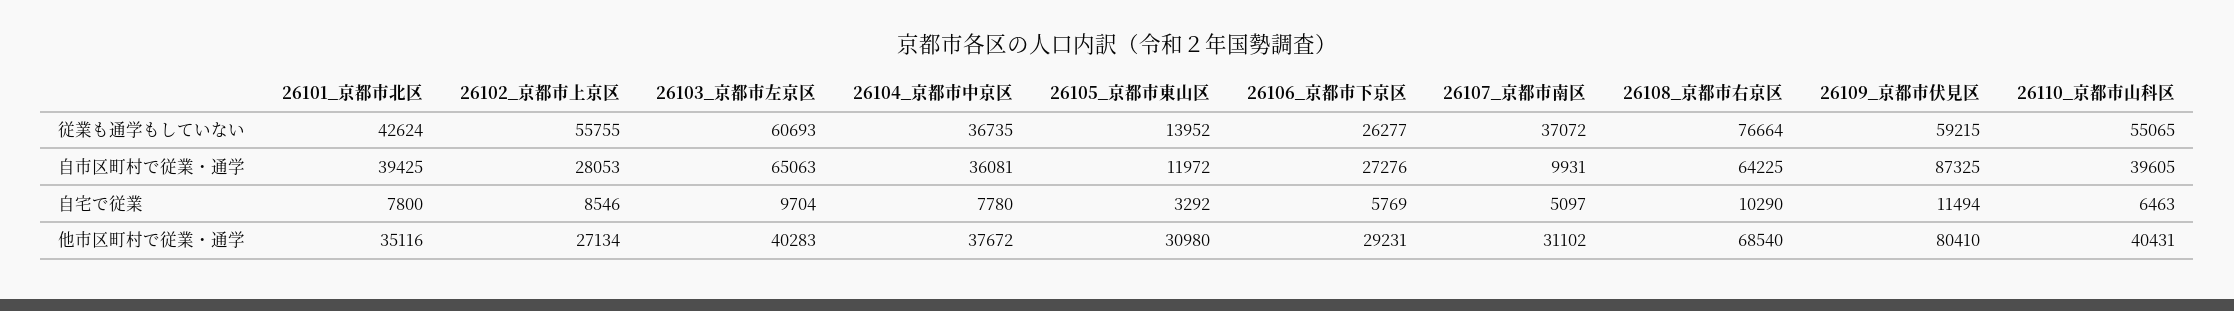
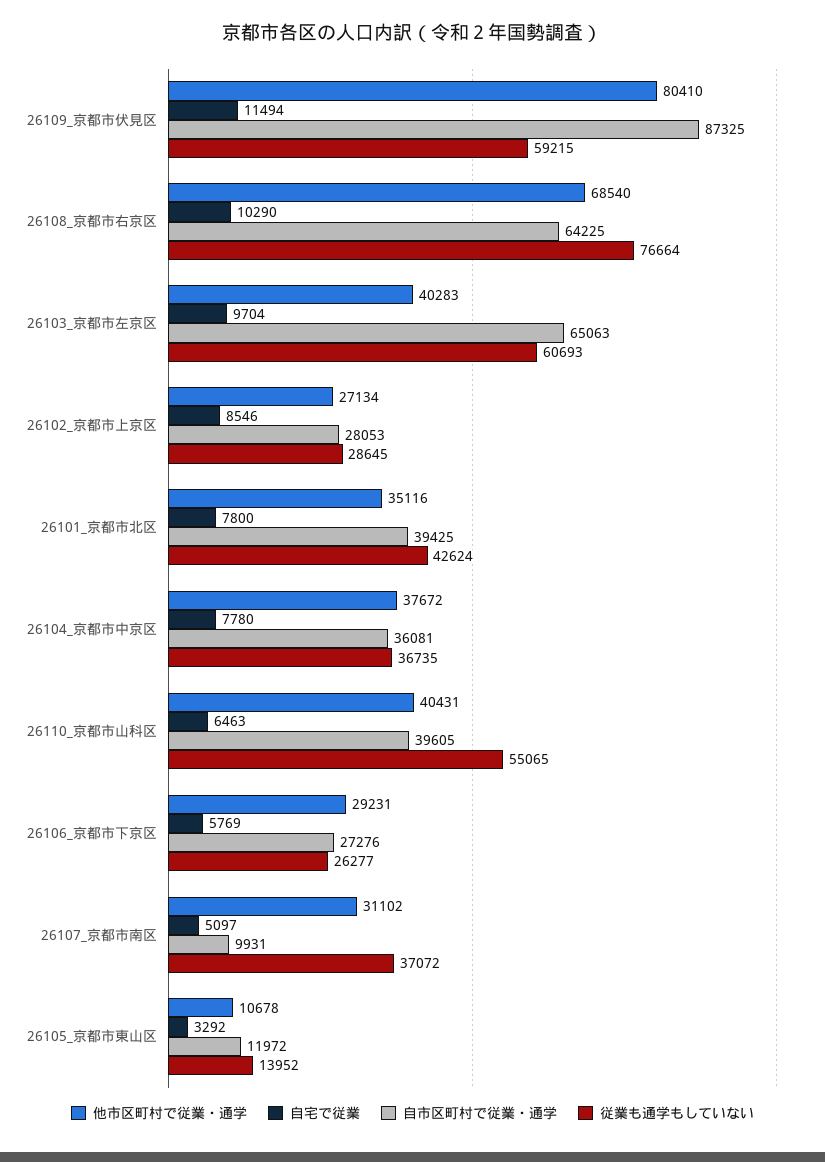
従業も通学もしていない, 26102_京都市上京区: 55755 -> 28645
他市区町村で従業・通学, 26105_京都市東山区: 30980 -> 10678

